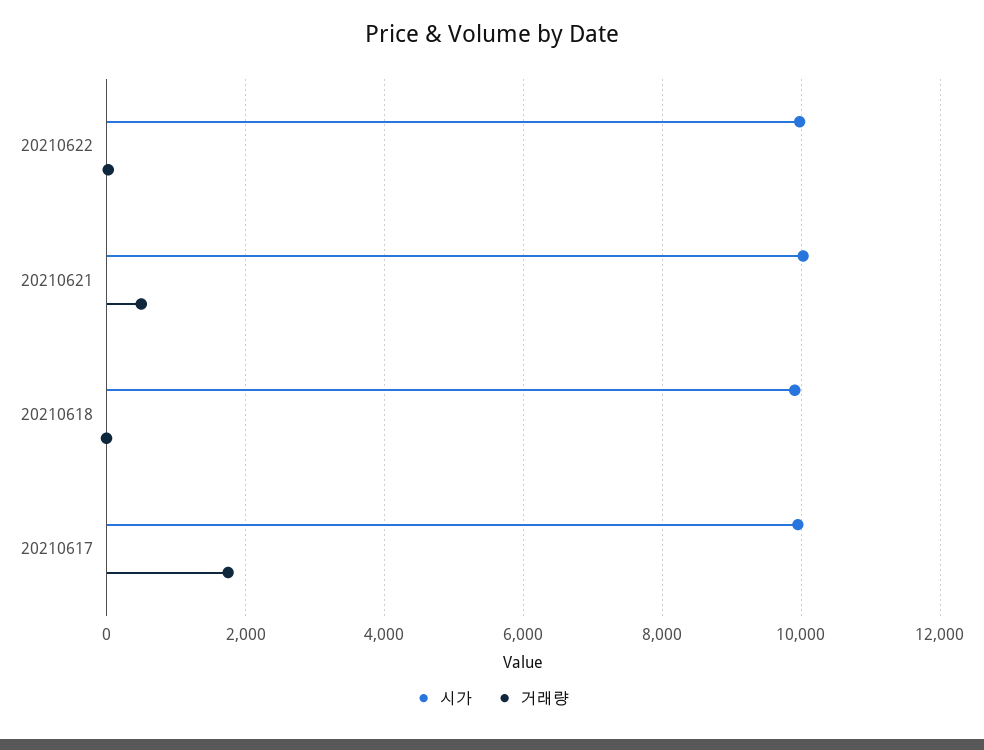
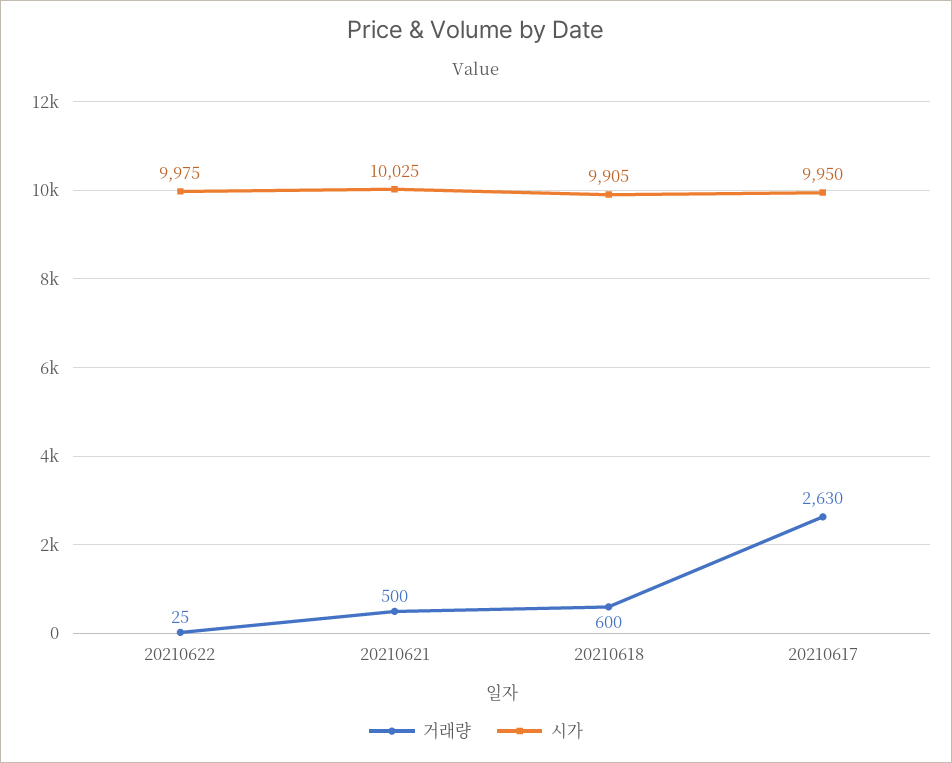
거래량, 20210618: 0 -> 600
거래량, 20210617: 1800 -> 2630

